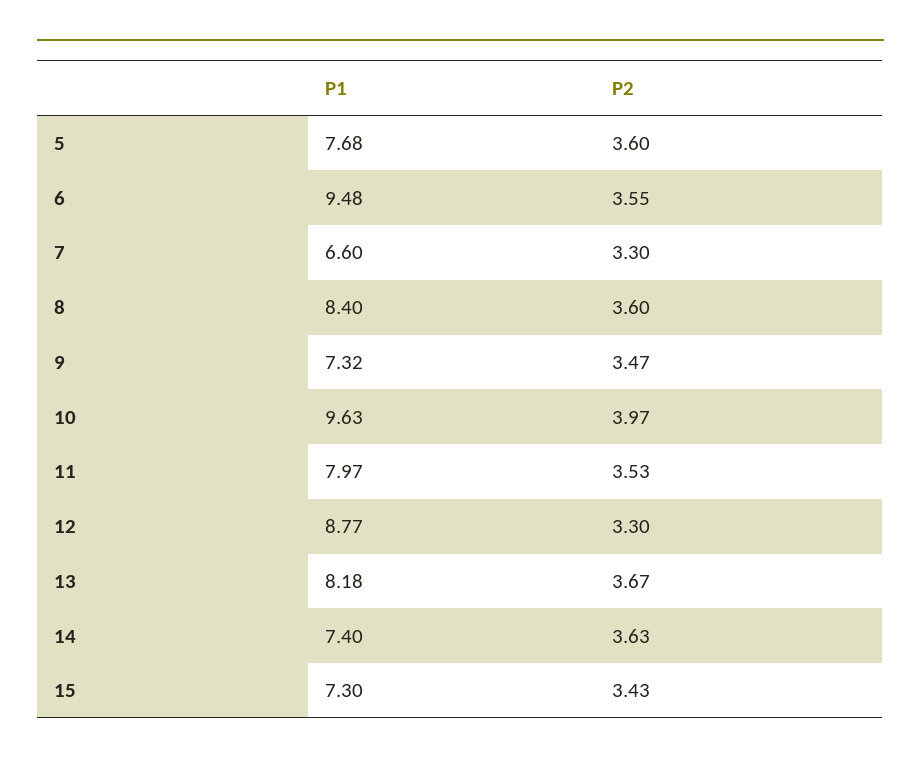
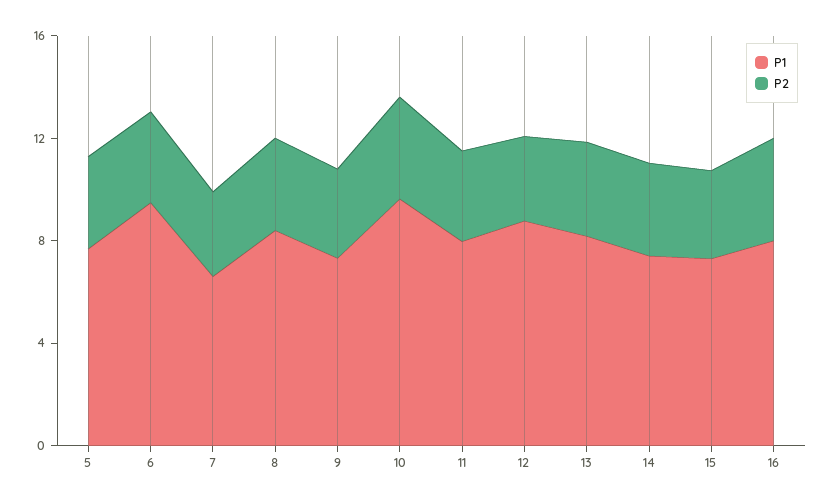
P1, 16: none -> 8
P2, 16: none -> 4

